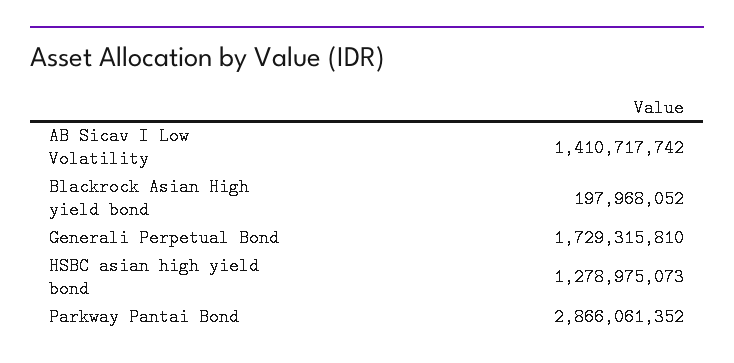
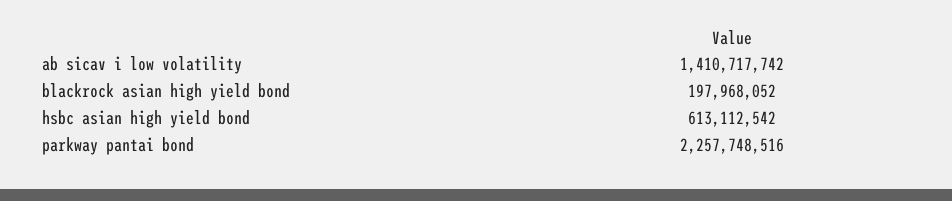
Generali Perpetual Bond: 1729315810 -> none
HSBC asian high yield bond: 1278975073 -> 613112542
Parkway Pantai Bond: 2866061352 -> 2257748516

